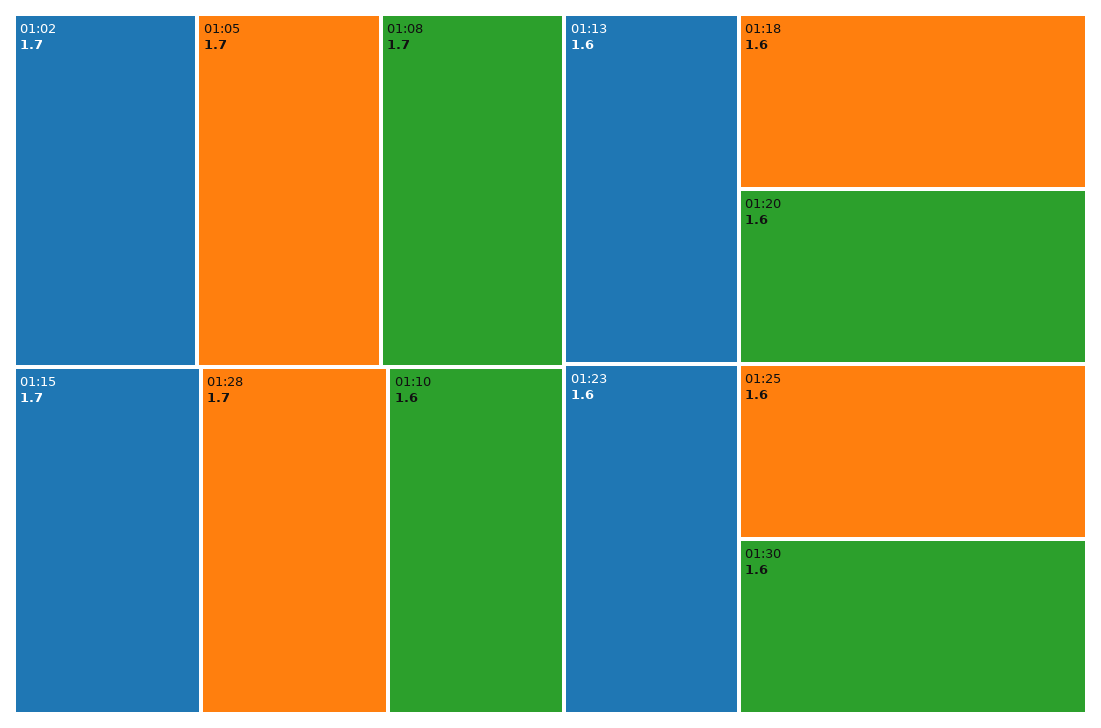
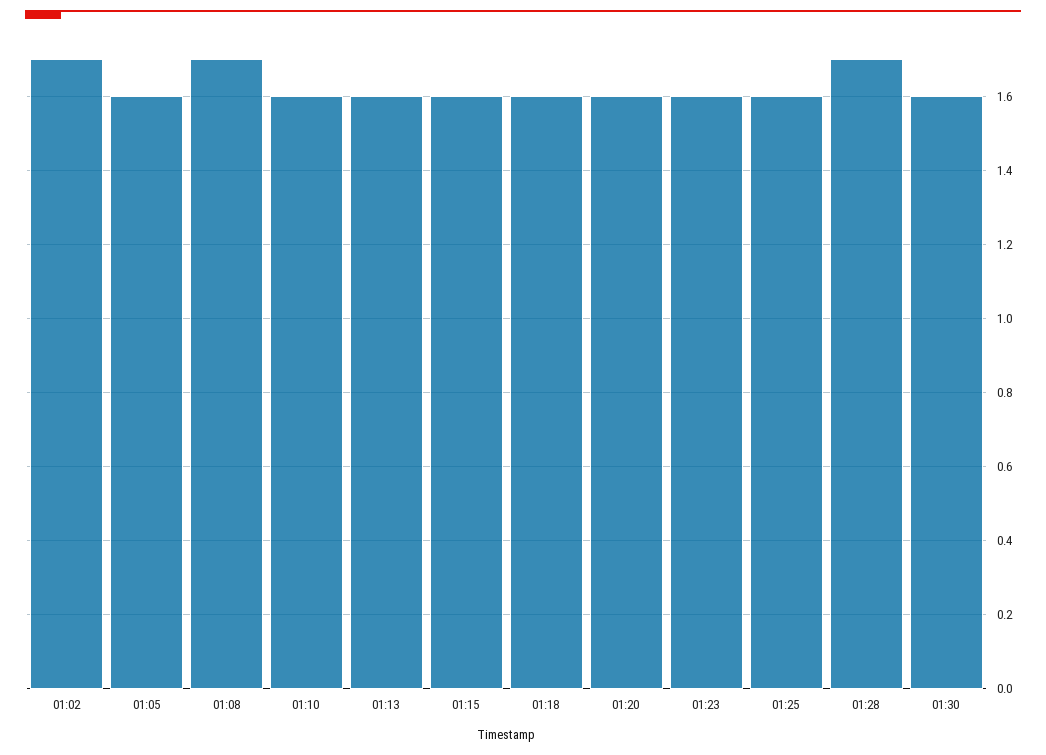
01:05: 1.7 -> 1.6
01:15: 1.7 -> 1.6

